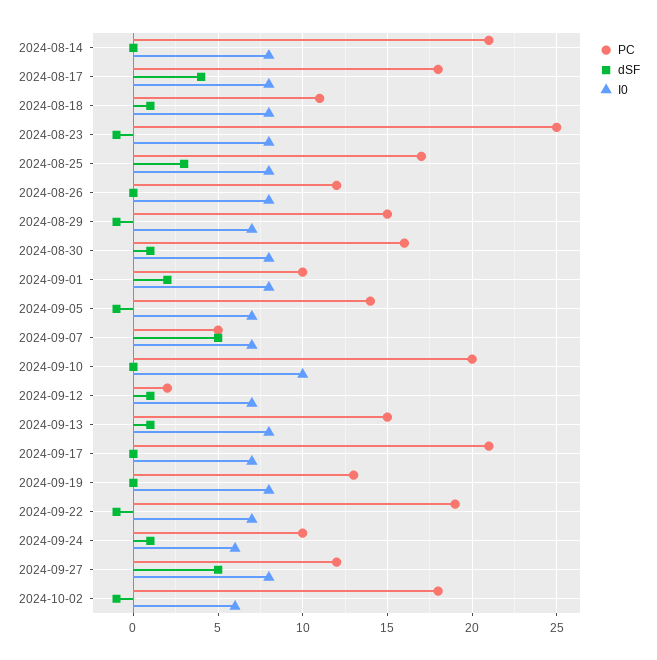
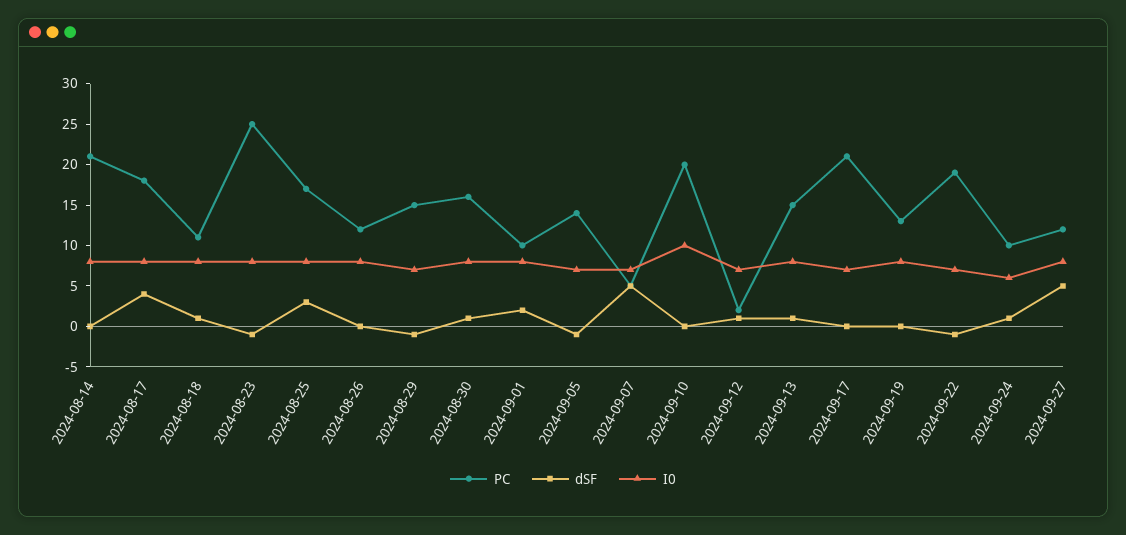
PC, 2024-10-02: 18 -> none
dSF, 2024-10-02: -1 -> none
I0, 2024-10-02: 6 -> none

